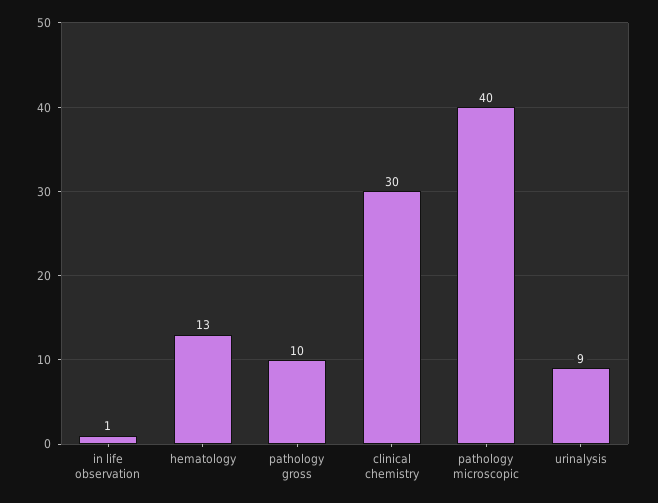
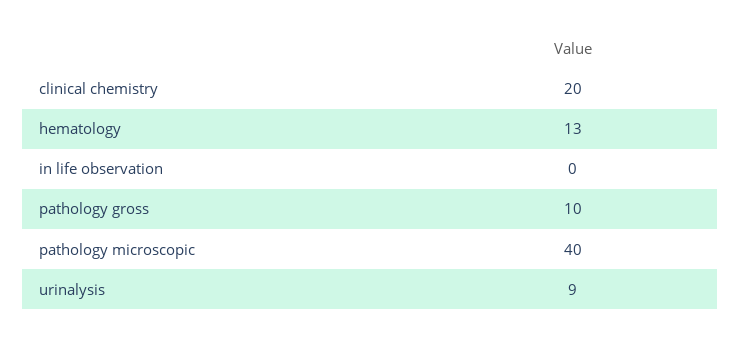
in life observation: 1 -> 0
clinical chemistry: 30 -> 20

